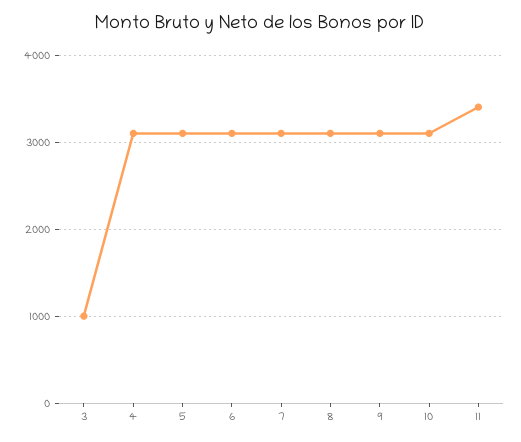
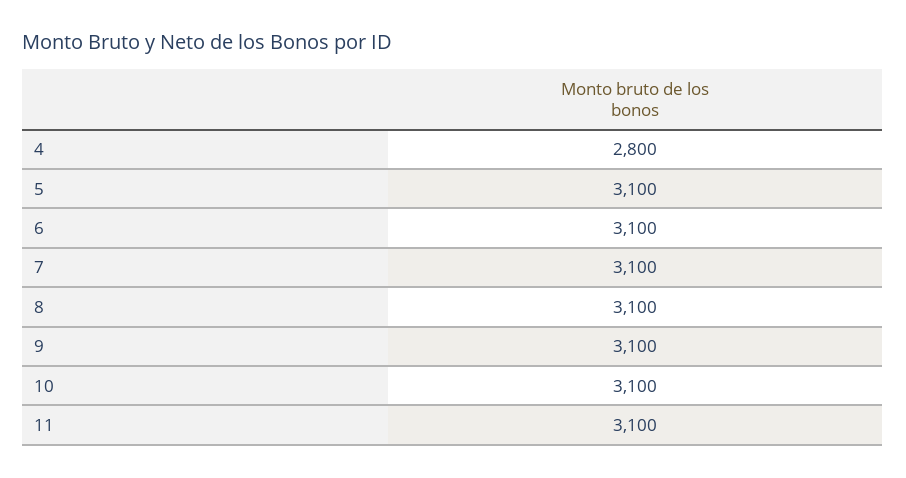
3: 1000 -> none
4: 3100 -> 2800
11: 3400 -> 3100

